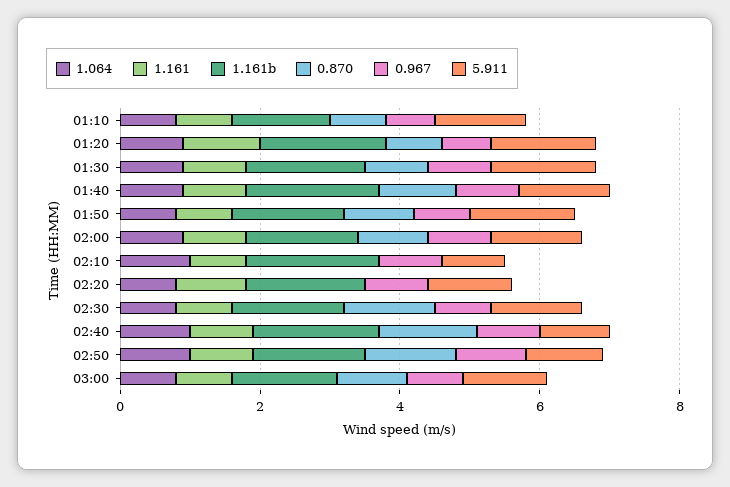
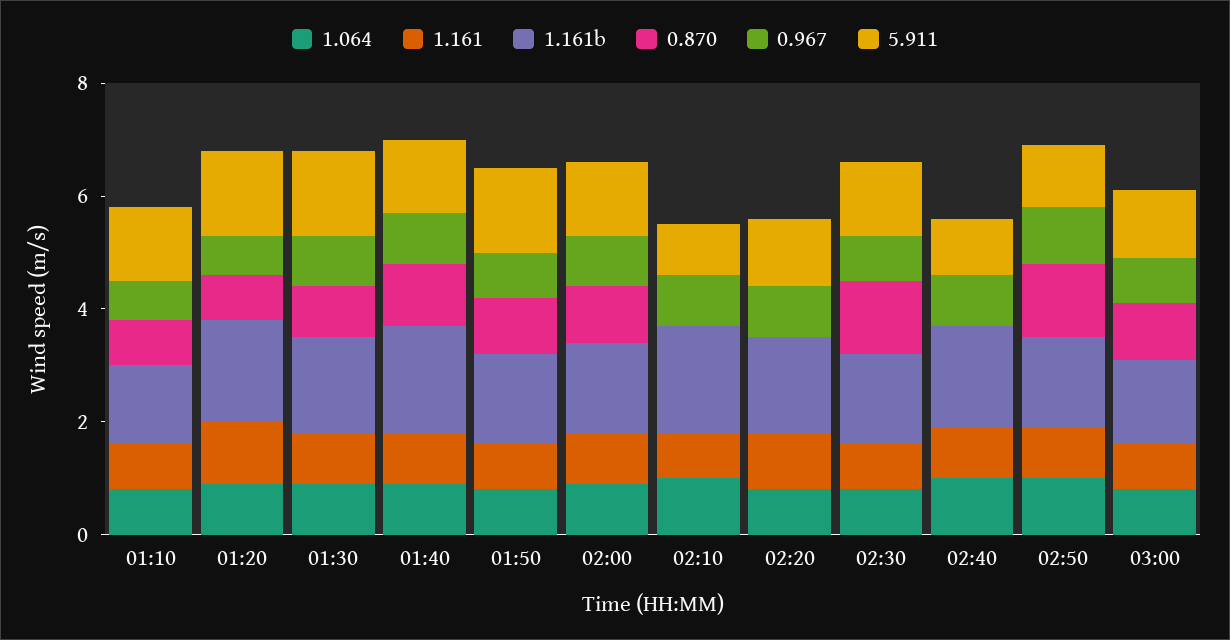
0.870, 02:40: 1.5 -> 0

